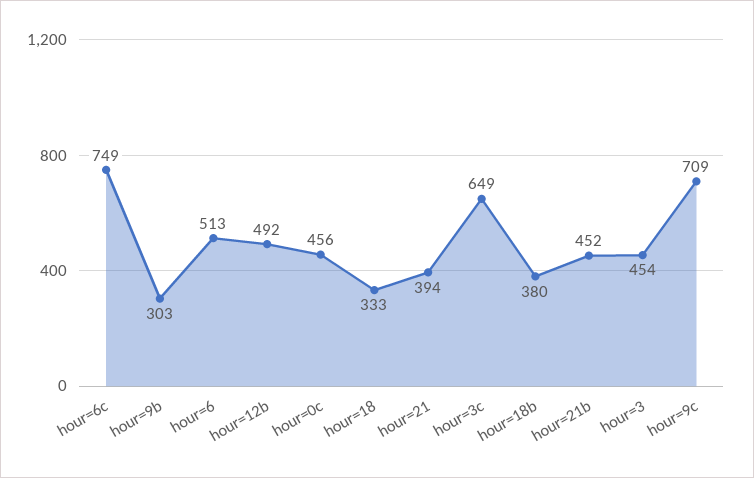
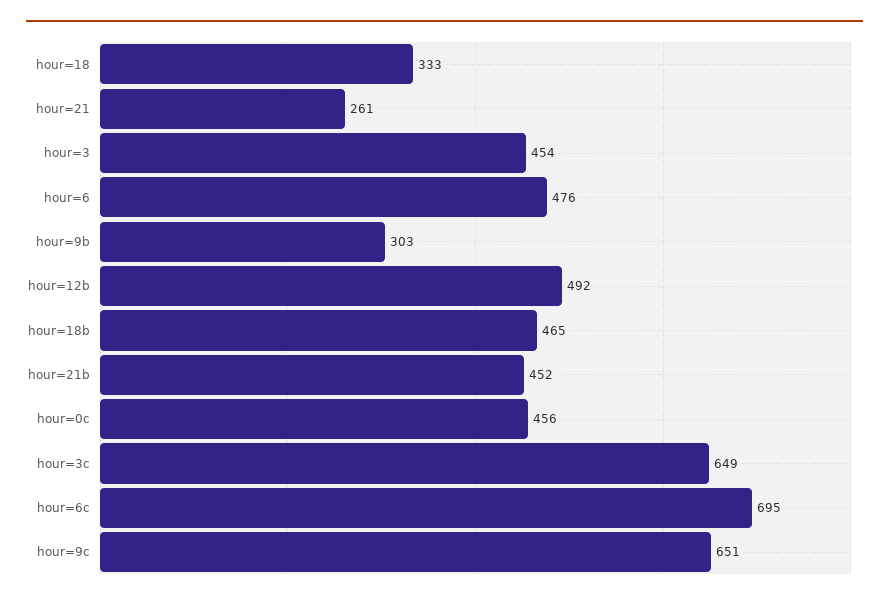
hour=6c: 749 -> 695
hour=6: 513 -> 476
hour=21: 394 -> 261
hour=18b: 380 -> 465
hour=9c: 709 -> 651

